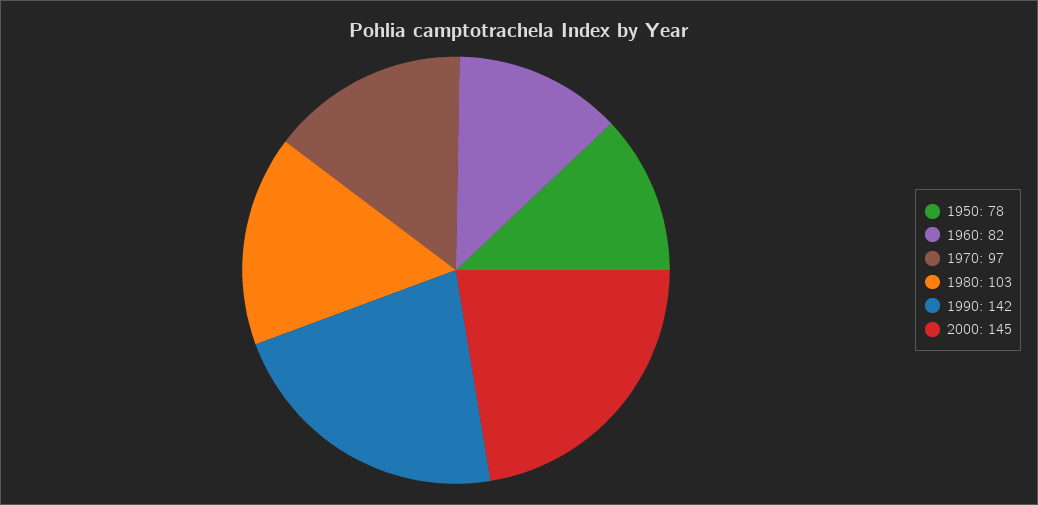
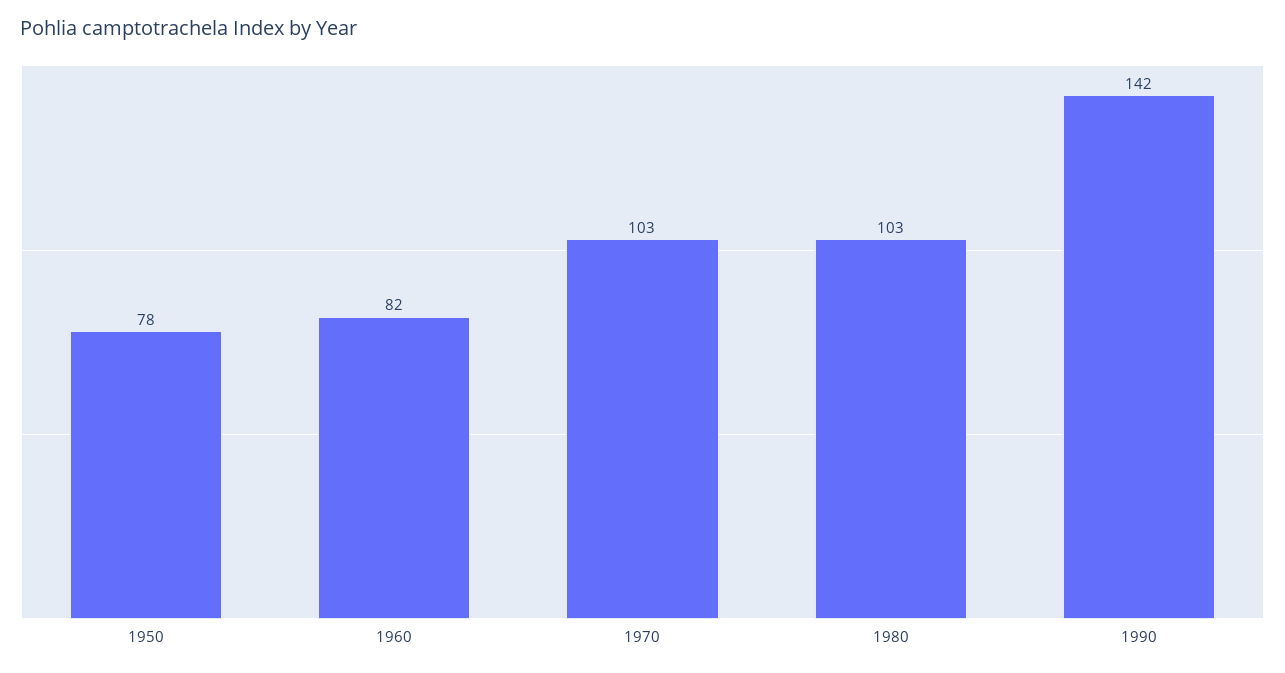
1970: 97 -> 103
2000: 145 -> none

